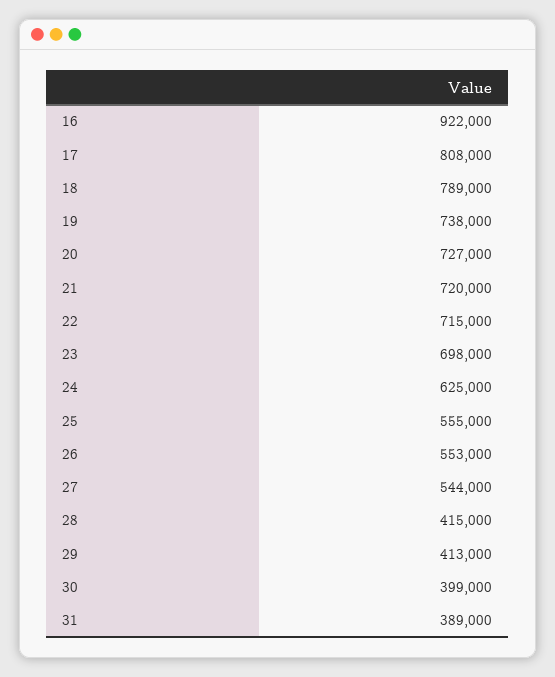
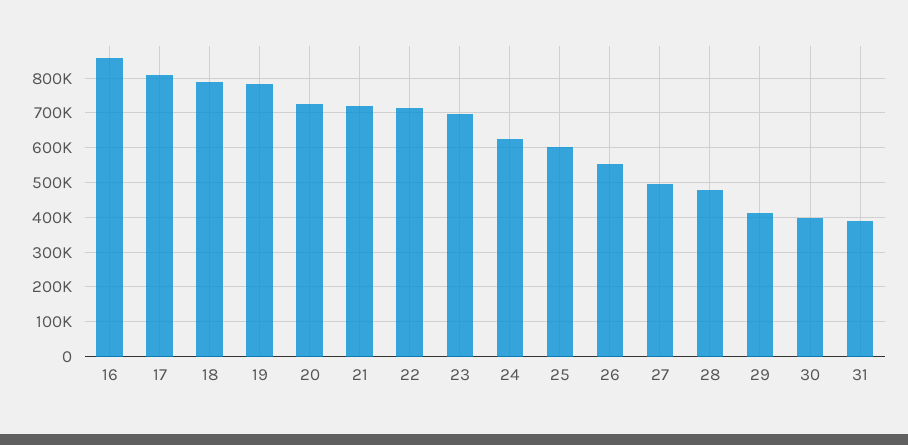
16: 922000 -> 860000
19: 738000 -> 780000
25: 555000 -> 600000
27: 544000 -> 500000
28: 415000 -> 480000

